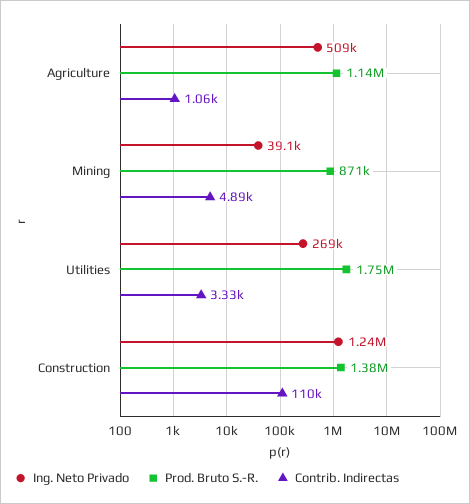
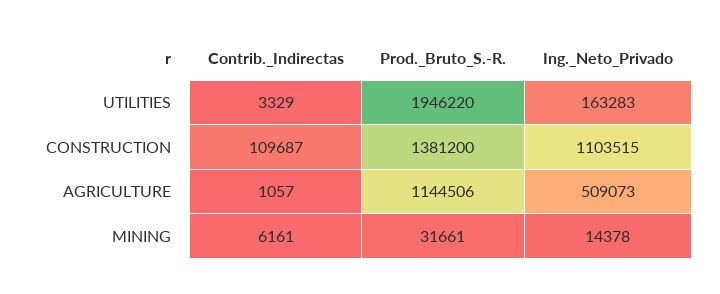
Ing. Neto Privado, Mining: 39100 -> 14378
Prod. Bruto S.-R., Mining: 871000 -> 31661
Contrib. Indirectas, Mining: 4890 -> 6161
Ing. Neto Privado, Utilities: 269000 -> 163283
Prod. Bruto S.-R., Utilities: 1750000 -> 1946220
Ing. Neto Privado, Construction: 1240000 -> 1103515

